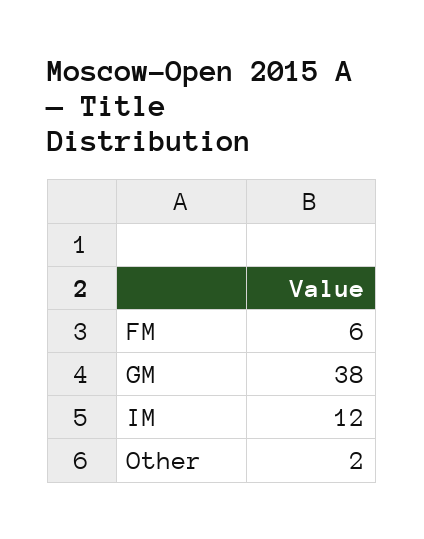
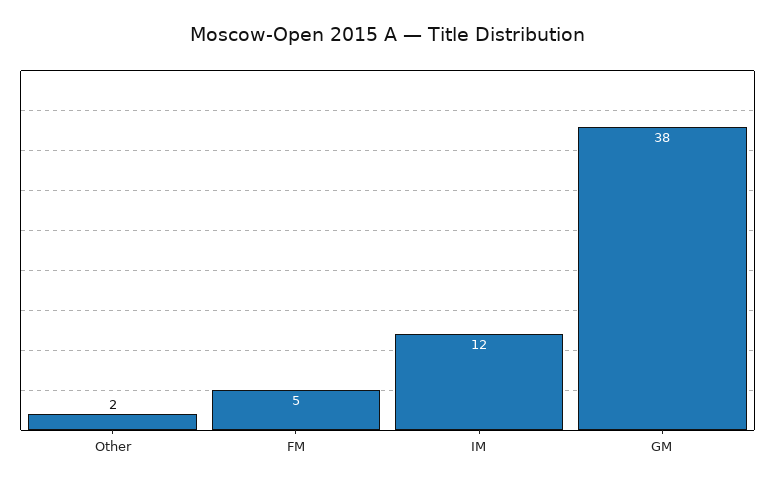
FM: 6 -> 5

